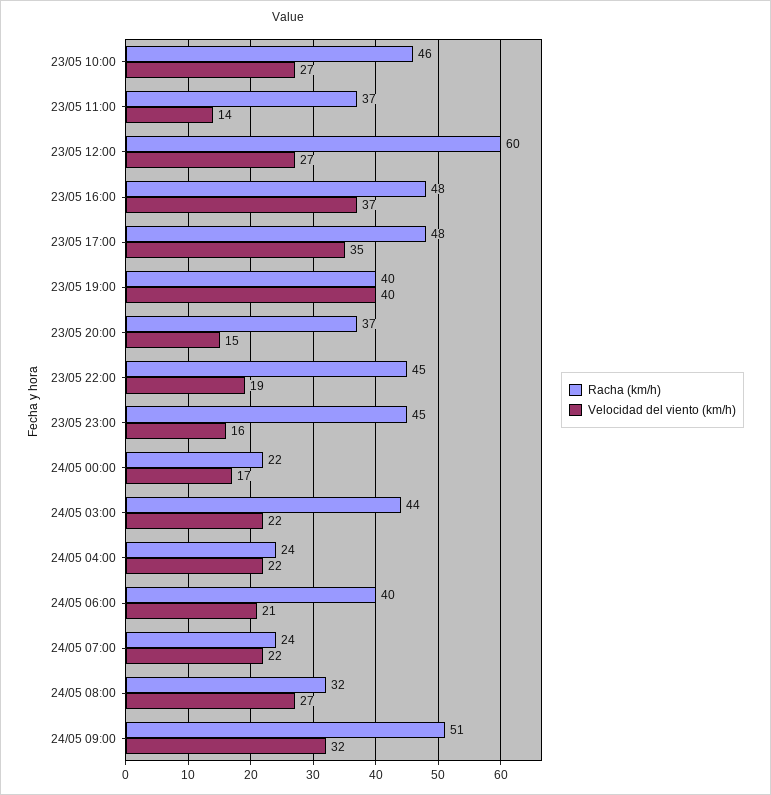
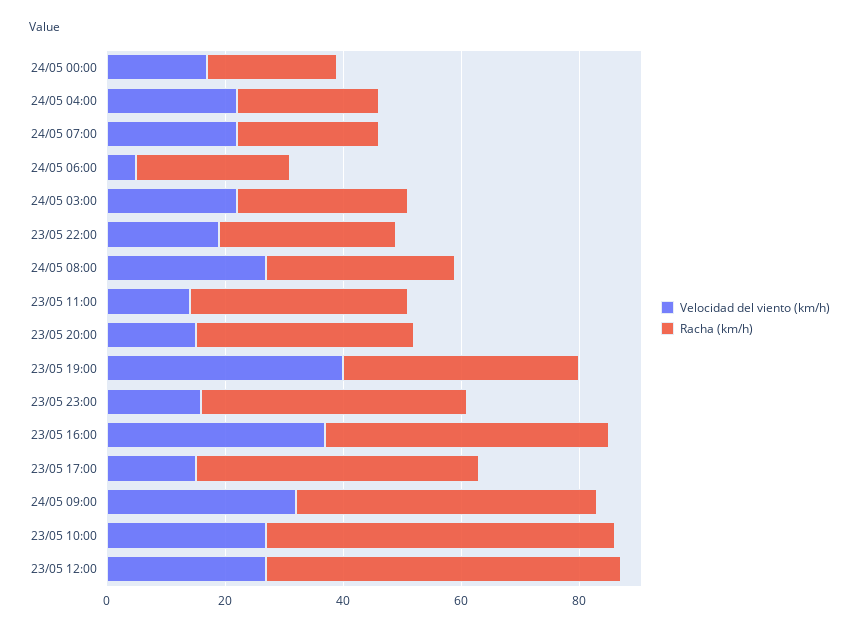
Racha (km/h), 23/05 10:00: 46 -> 60
Velocidad del viento (km/h), 23/05 17:00: 35 -> 15
Racha (km/h), 23/05 22:00: 45 -> 30
Racha (km/h), 24/05 03:00: 44 -> 30
Racha (km/h), 24/05 06:00: 40 -> 25
Velocidad del viento (km/h), 24/05 06:00: 21 -> 5

